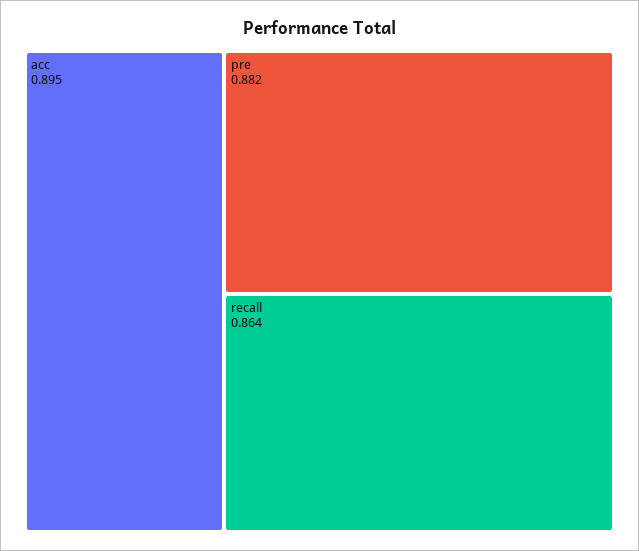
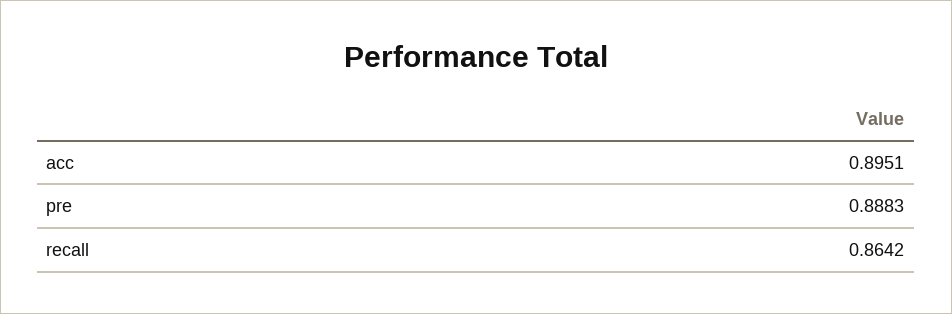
pre: 0.882 -> 0.8883

